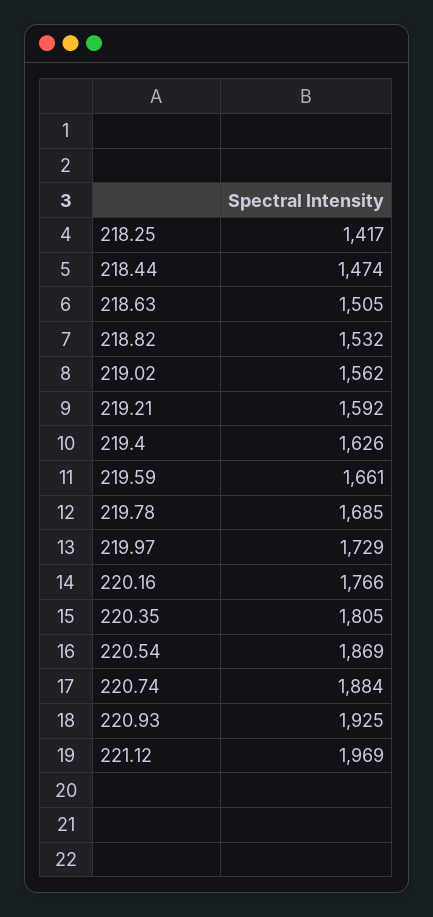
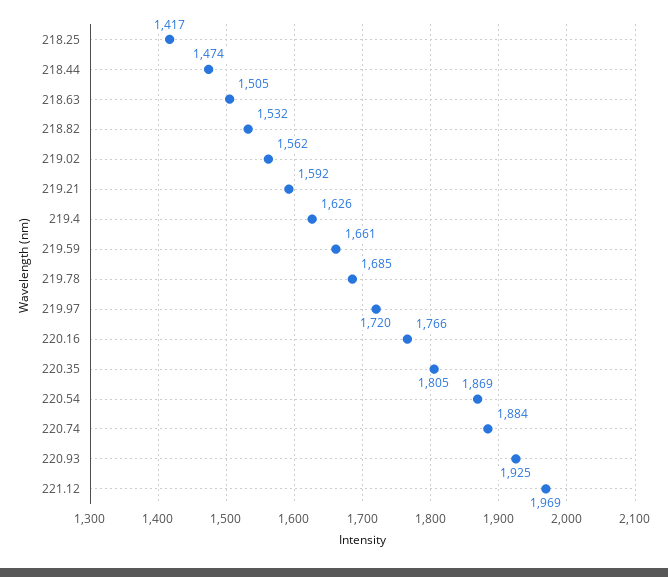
219.97: 1729 -> 1720

